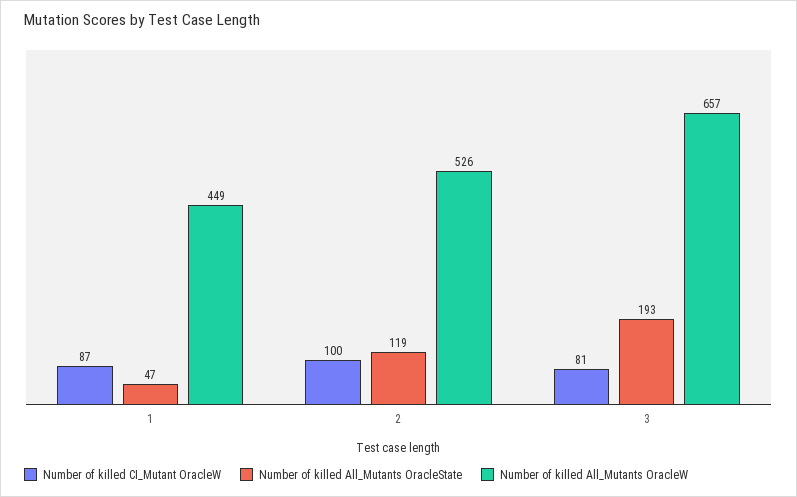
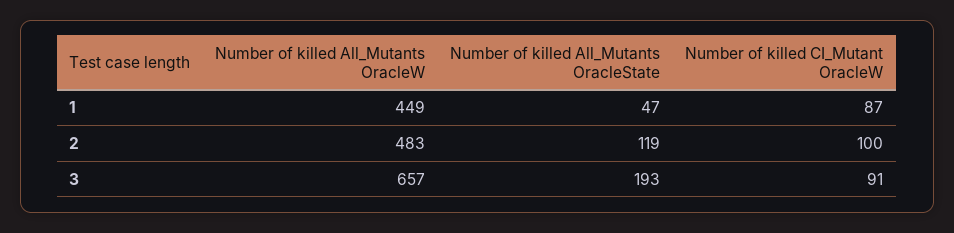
Number of killed All_Mutants OracleW, 2: 526 -> 483
Number of killed CI_Mutant OracleW, 3: 81 -> 91

